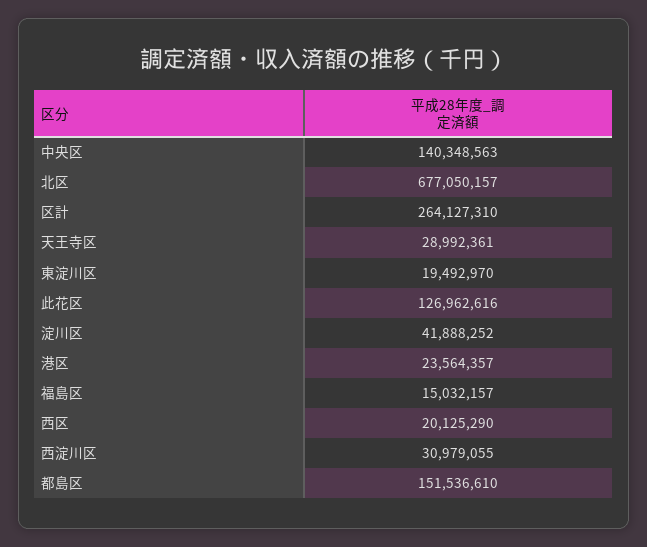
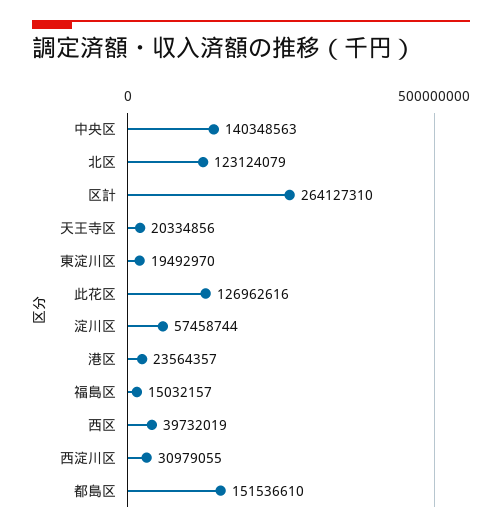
北区: 677050157 -> 123124079
天王寺区: 28992361 -> 20334856
淀川区: 41888252 -> 57458744
西区: 20125290 -> 39732019

